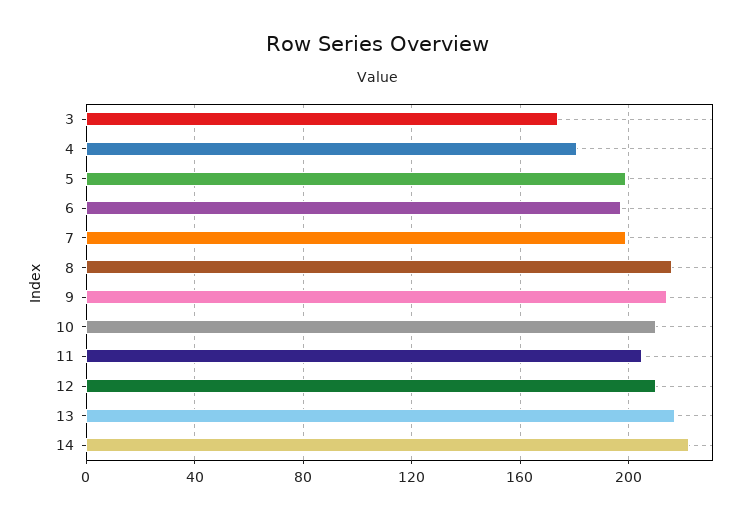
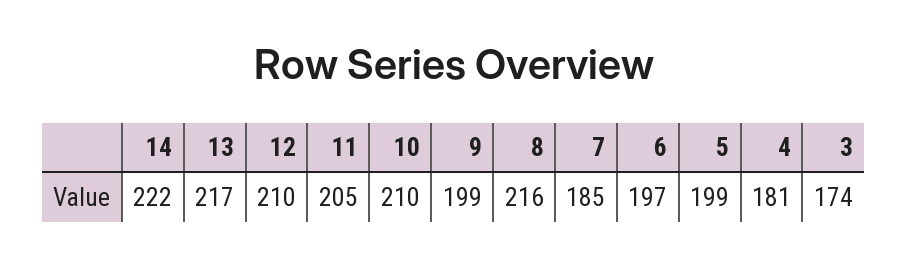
7: 200 -> 185
9: 215 -> 199

